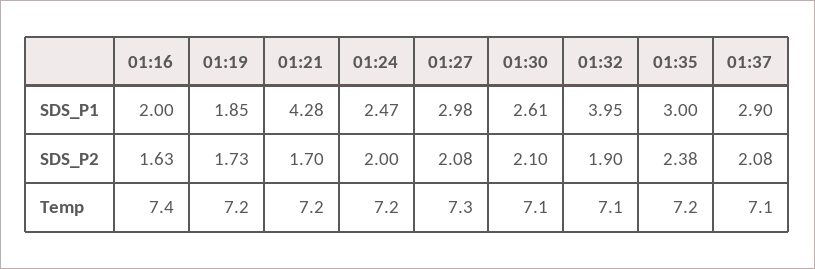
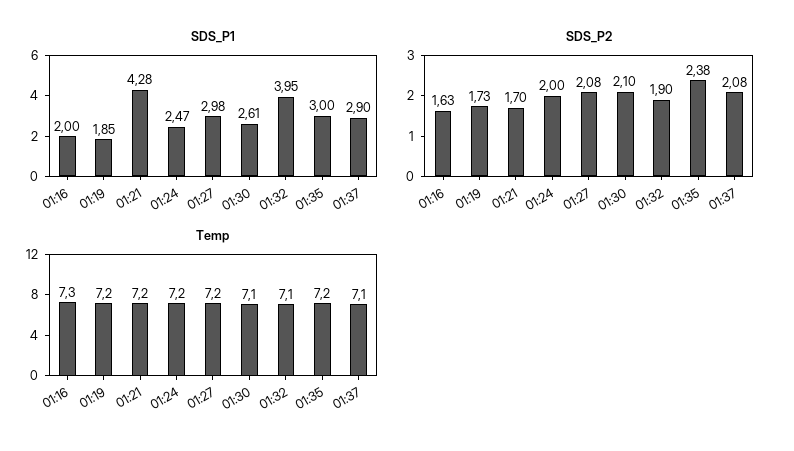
Temp, 01:16: 7.4 -> 7.3
Temp, 01:27: 7.3 -> 7.2

